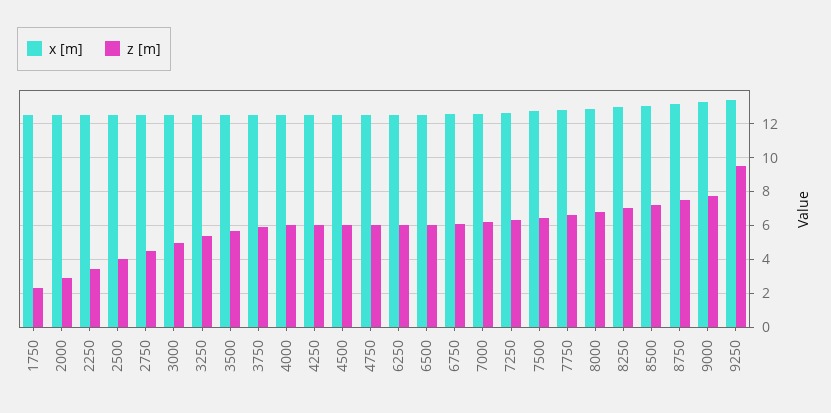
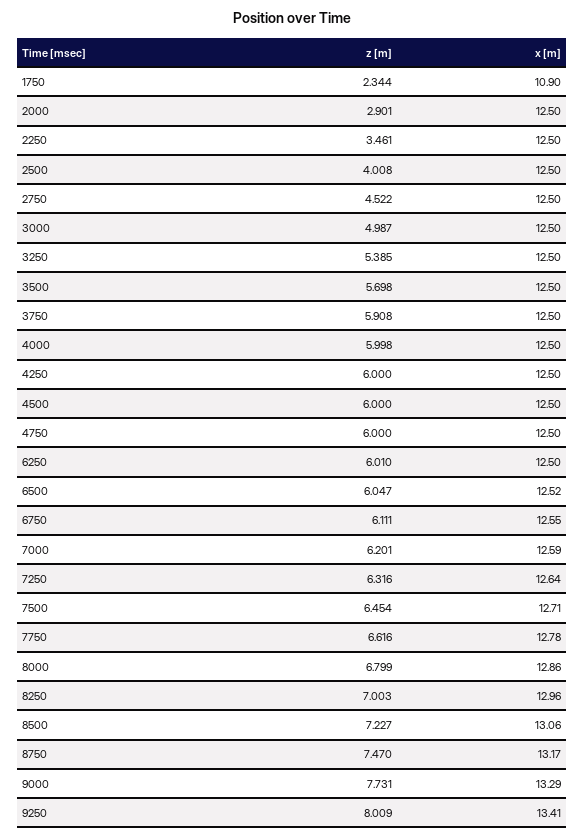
x [m], 1750: 12.5 -> 10.9
z [m], 9250: 9.5 -> 8.009

